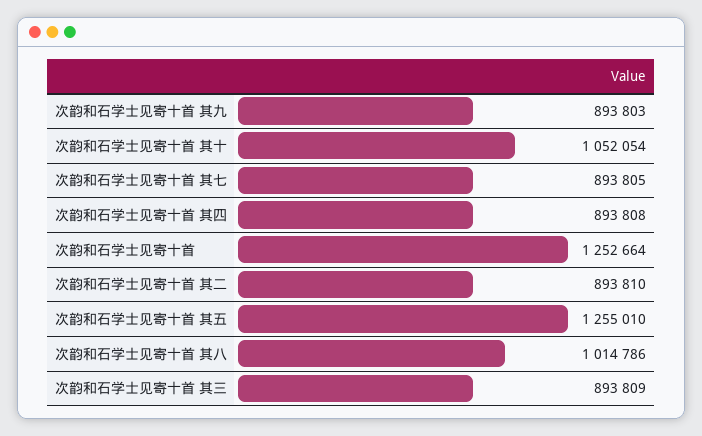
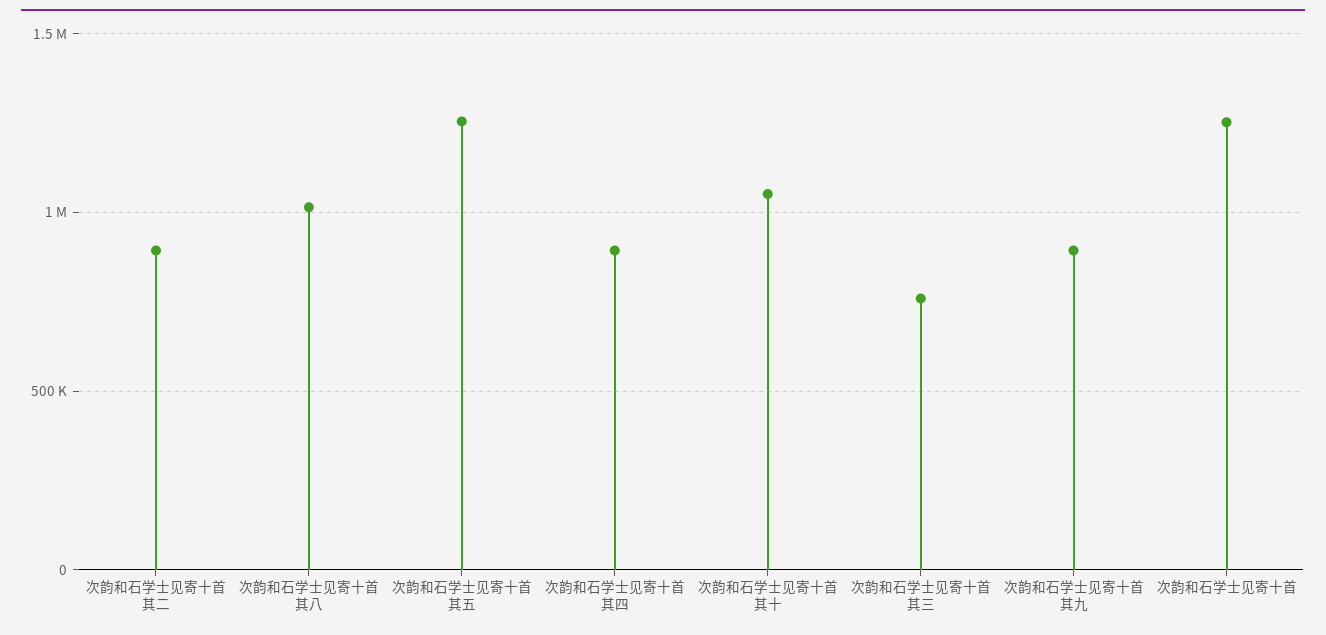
次韵和石学士见寄十首 其七: 893805 -> none
次韵和石学士见寄十首 其三: 893809 -> 750000

